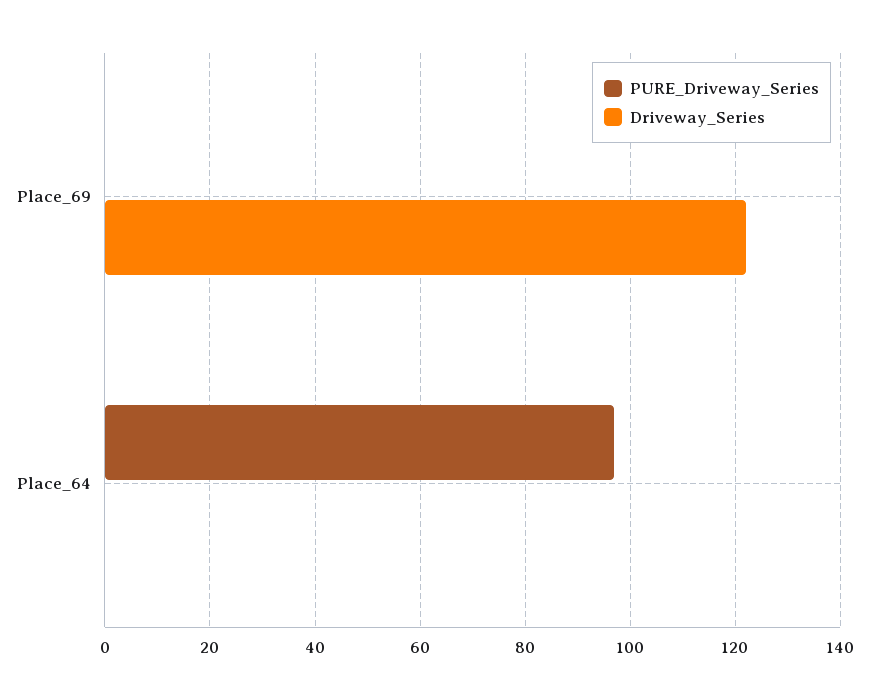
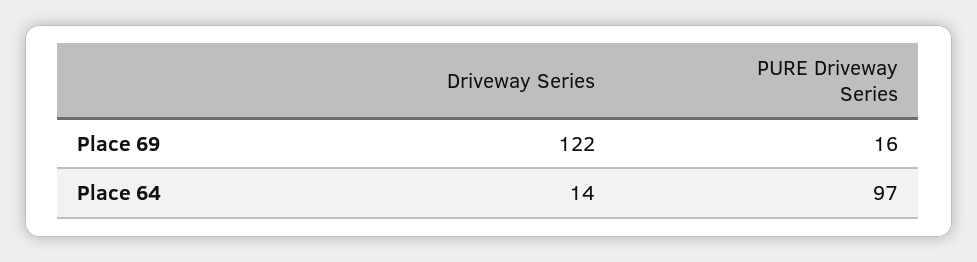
PURE_Driveway_Series, Place_69: 0 -> 16
Driveway_Series, Place_64: 0 -> 14

